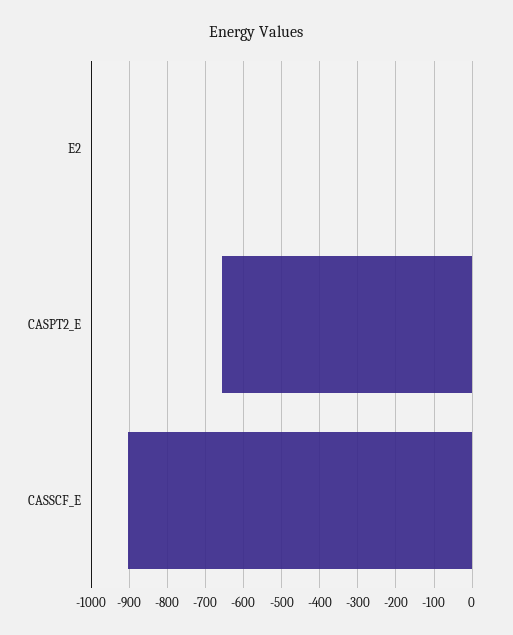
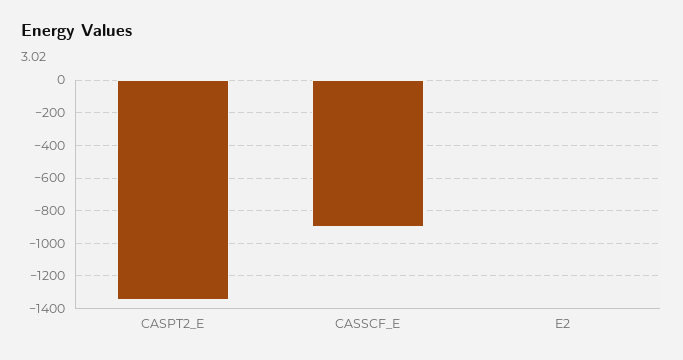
CASPT2_E: -660 -> -1350

